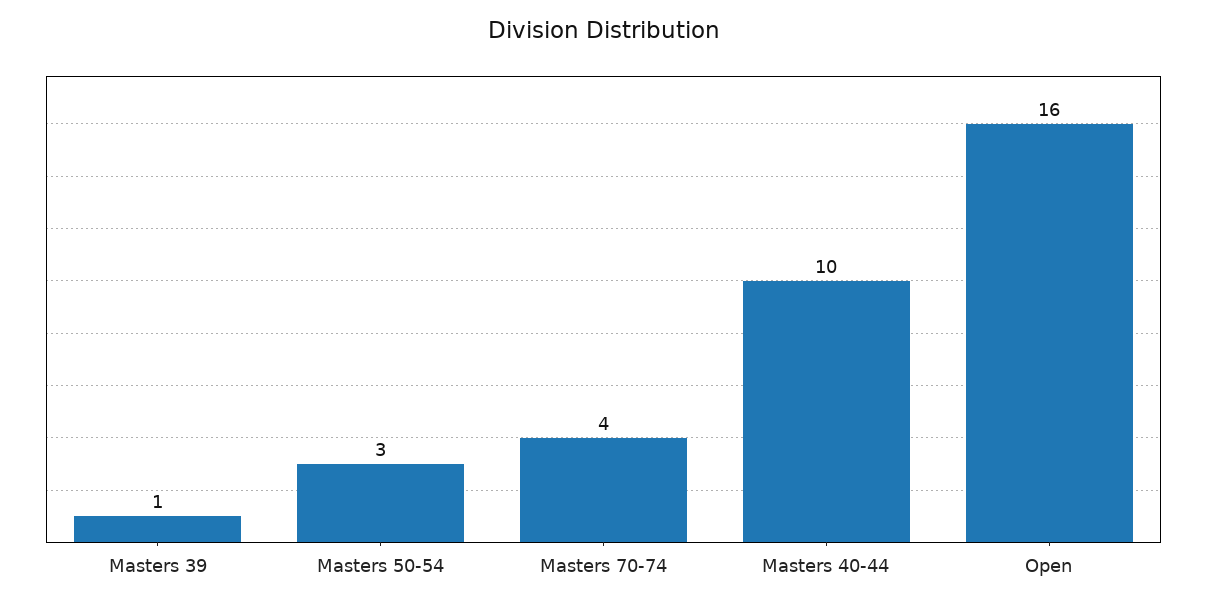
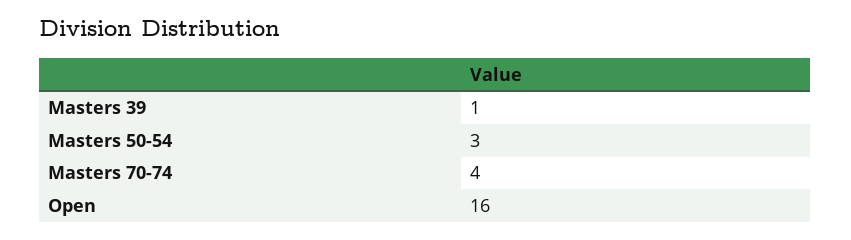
Masters 40-44: 10 -> none

